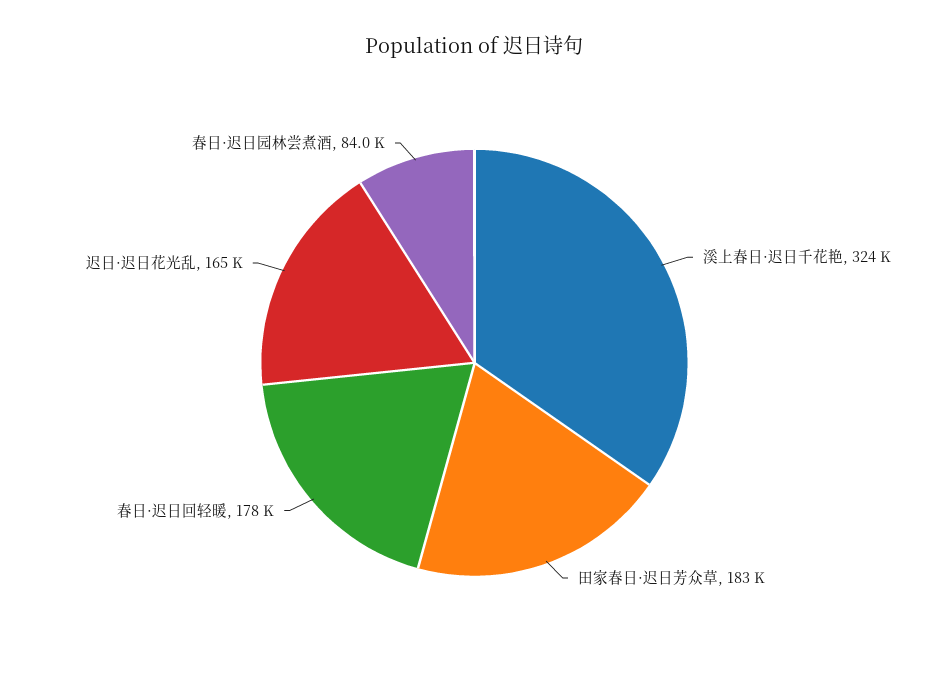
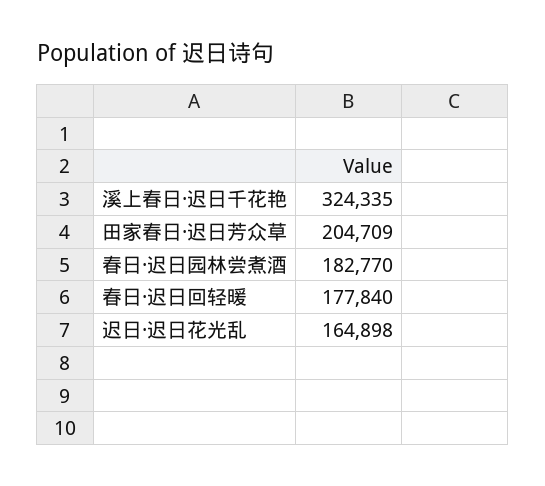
田家春日·迟日芳众草: 183000 -> 204709
春日·迟日园林尝煮酒: 84000 -> 182770

